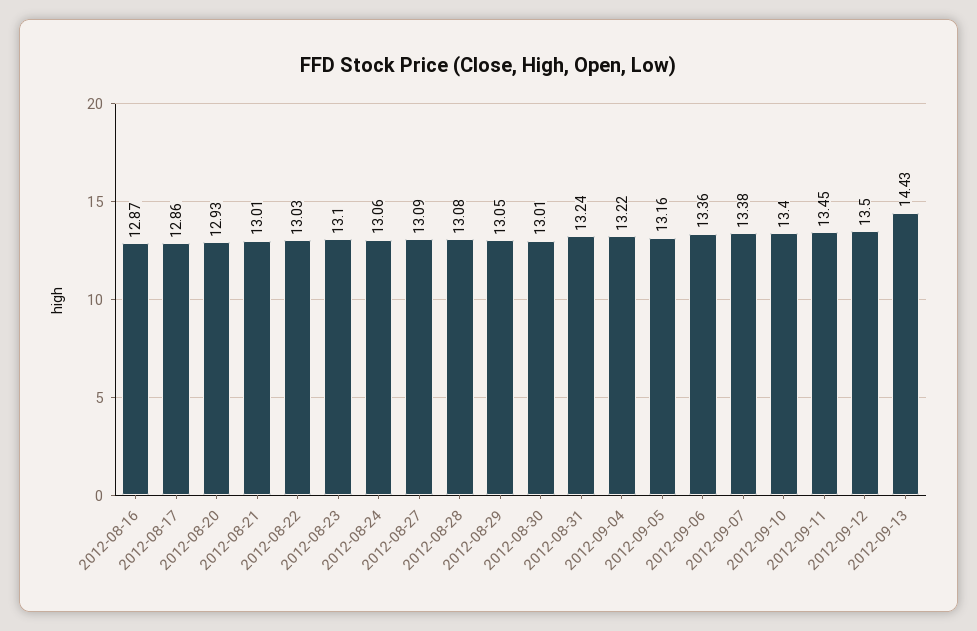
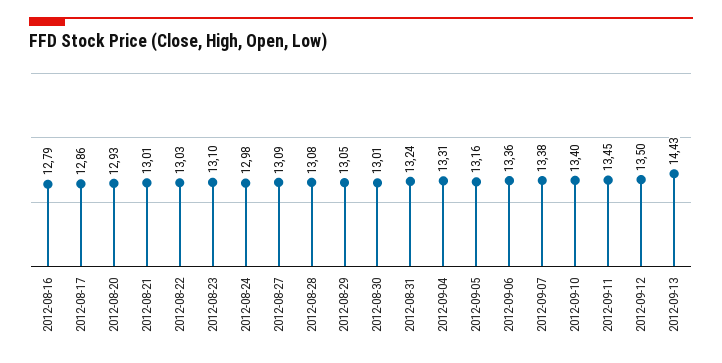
2012-08-16: 12.87 -> 12.79
2012-08-24: 13.06 -> 12.98
2012-09-04: 13.22 -> 13.31

